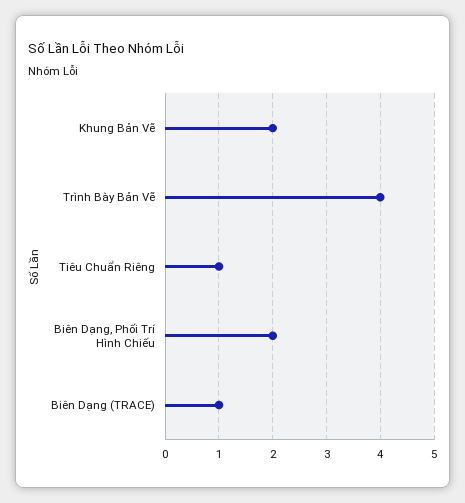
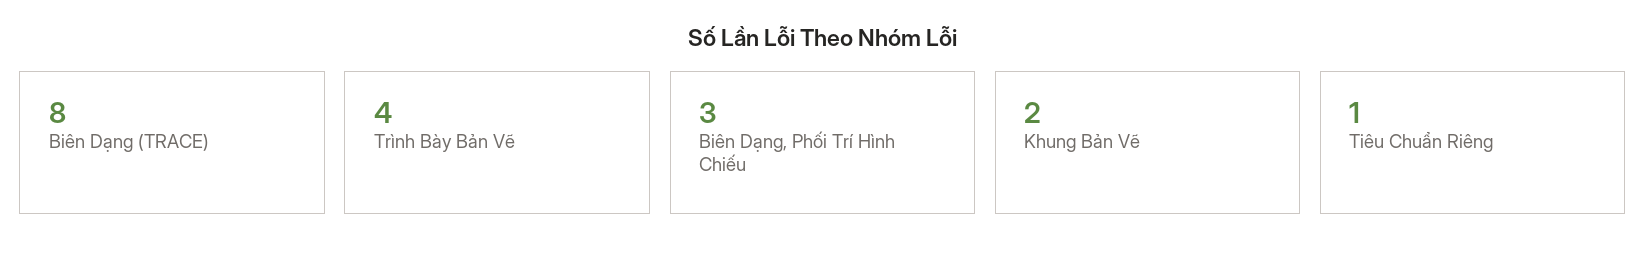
Biên Dạng, Phối Trí Hình Chiếu: 2 -> 3
Biên Dạng (TRACE): 1 -> 8

